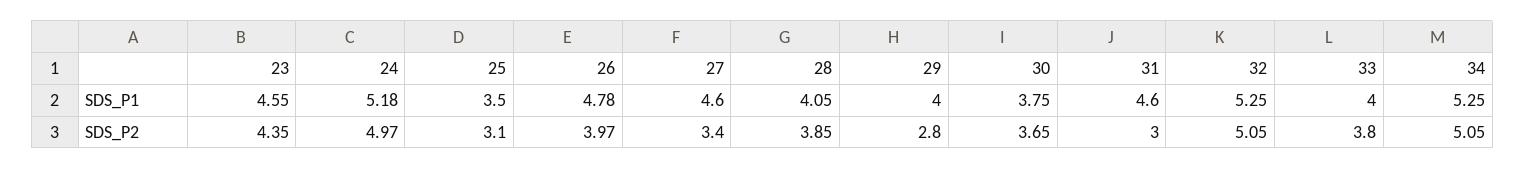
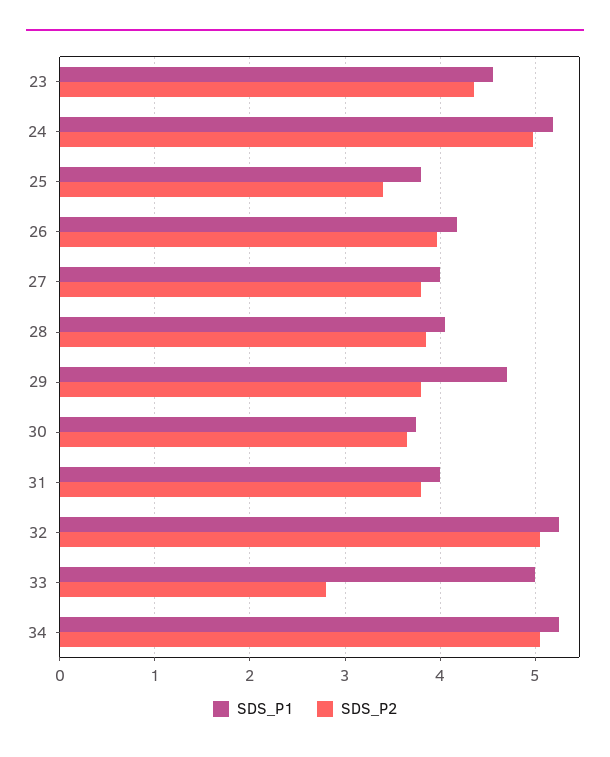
SDS_P1, 25: 3.5 -> 3.8
SDS_P1, 26: 4.78 -> 4.2
SDS_P1, 27: 4.6 -> 4
SDS_P1, 29: 4 -> 4.7
SDS_P1, 31: 4.6 -> 4
SDS_P1, 33: 4 -> 5
SDS_P2, 25: 3.1 -> 3.4
SDS_P2, 27: 3.4 -> 3.8
SDS_P2, 29: 2.8 -> 3.8
SDS_P2, 31: 3 -> 3.8
SDS_P2, 33: 3.8 -> 2.8

